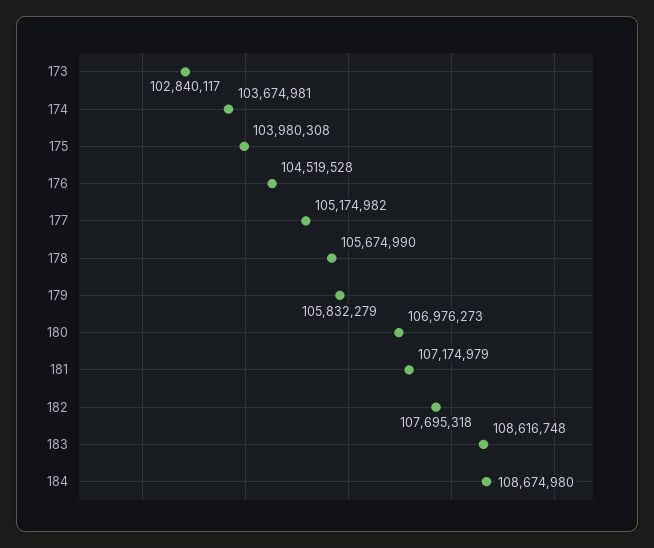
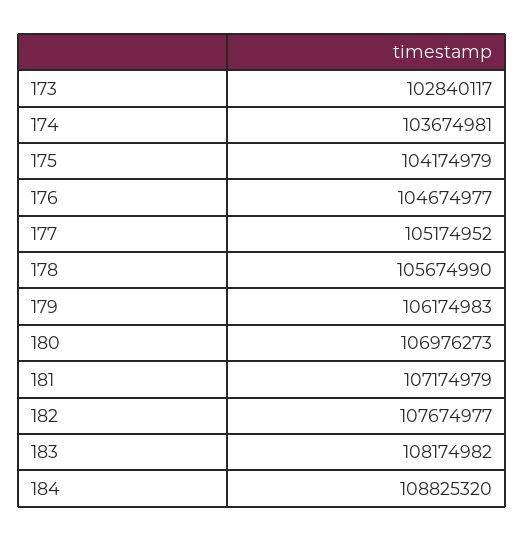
175: 103980308 -> 104174979
176: 104519528 -> 104674977
177: 105174982 -> 105174952
179: 105832279 -> 106174983
182: 107695318 -> 107674977
183: 108616748 -> 108174982
184: 108674980 -> 108825320

